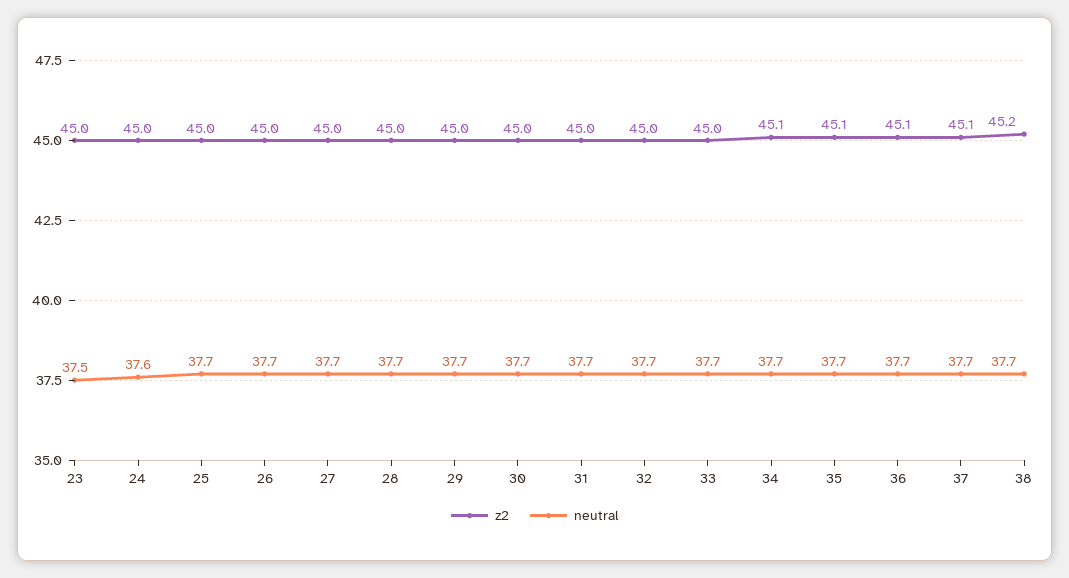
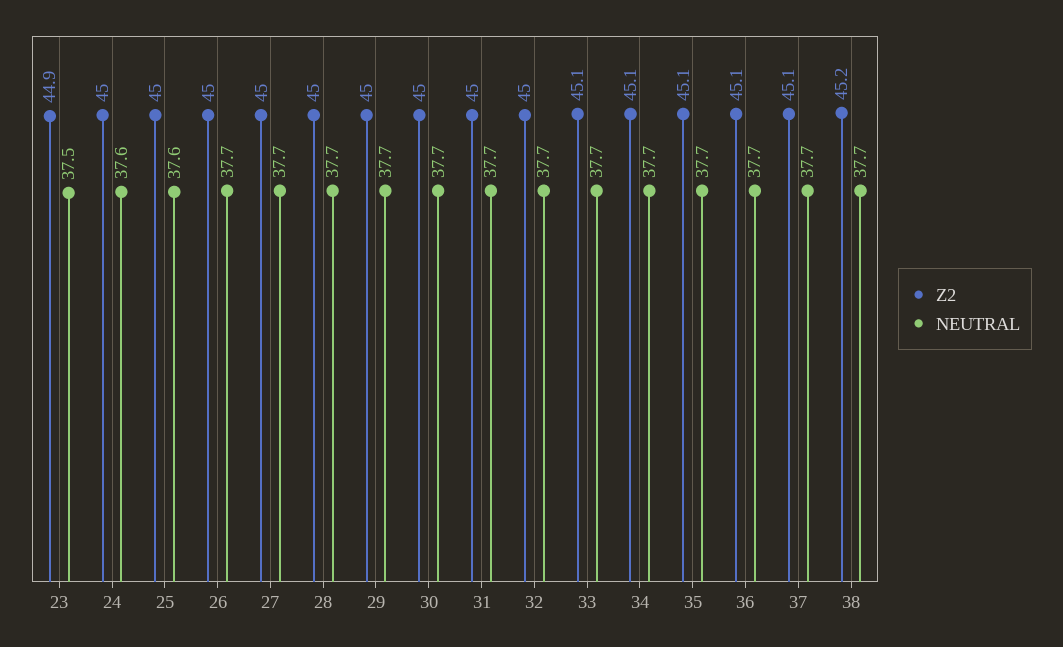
z2, 23: 45 -> 44.9
neutral, 25: 37.7 -> 37.6
z2, 33: 45 -> 45.1

